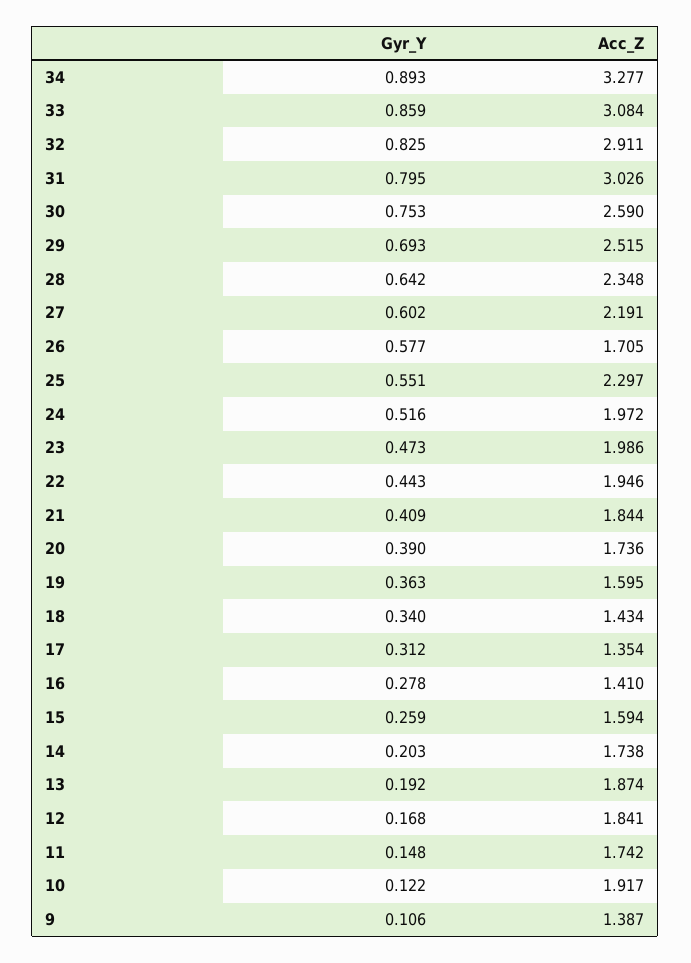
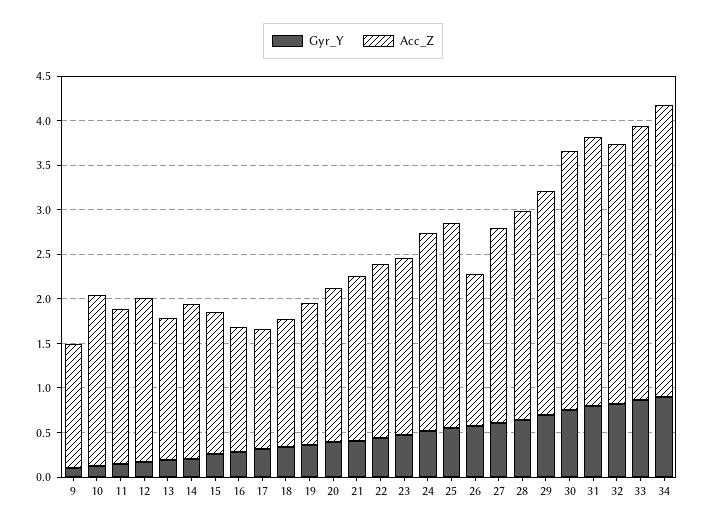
Acc_Z, 30: 2.59 -> 2.9
Acc_Z, 24: 1.972 -> 2.2
Acc_Z, 13: 1.874 -> 1.6

